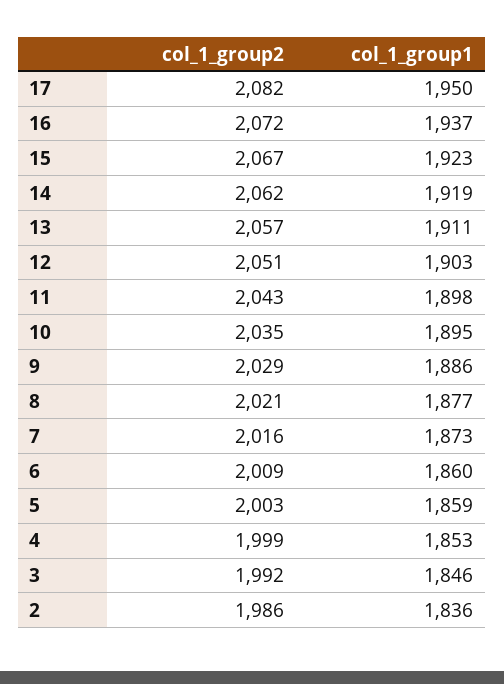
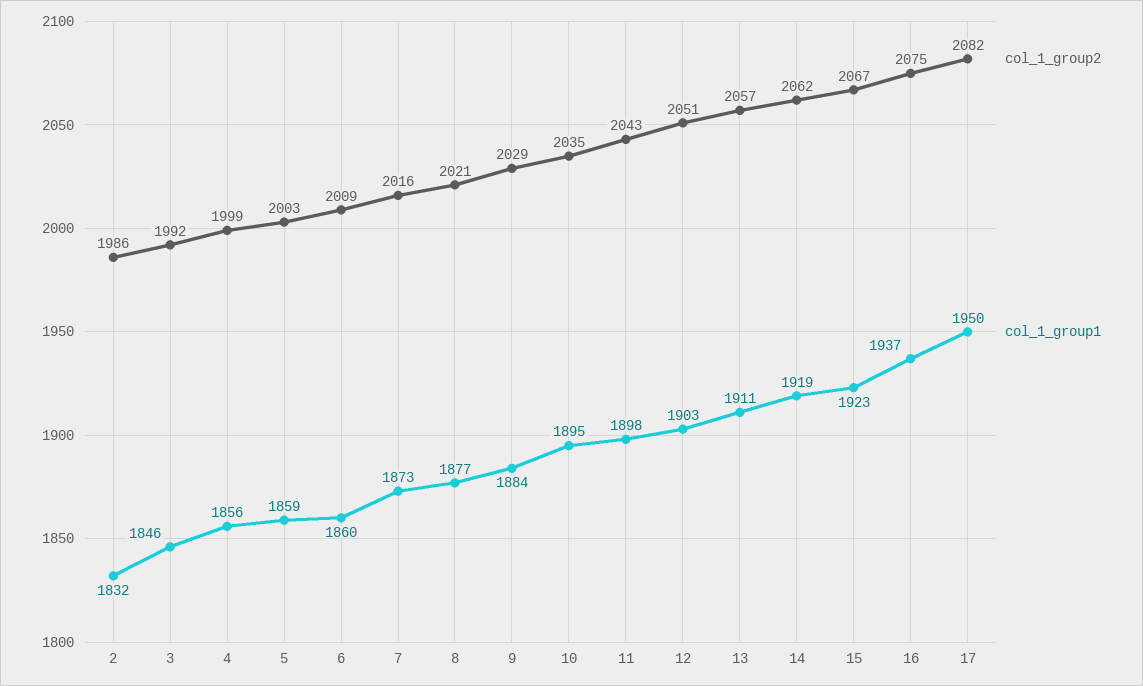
col_1_group2, 16: 2072 -> 2075
col_1_group1, 9: 1886 -> 1884
col_1_group1, 4: 1853 -> 1856
col_1_group1, 2: 1836 -> 1832

